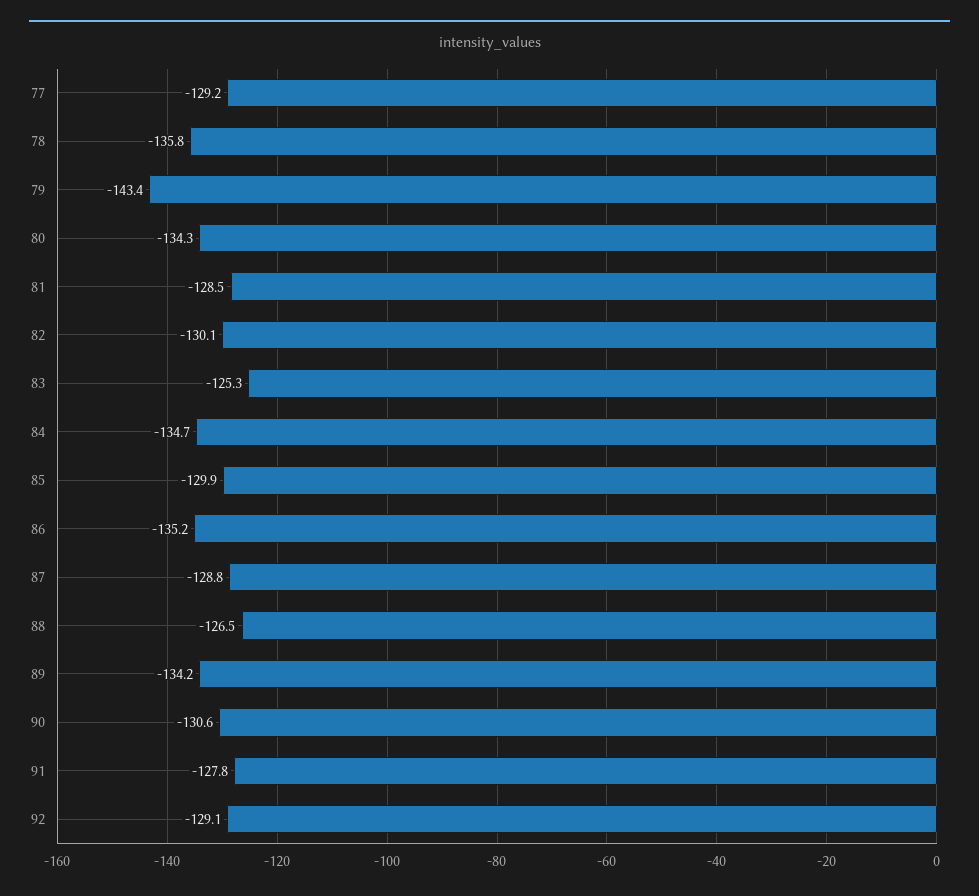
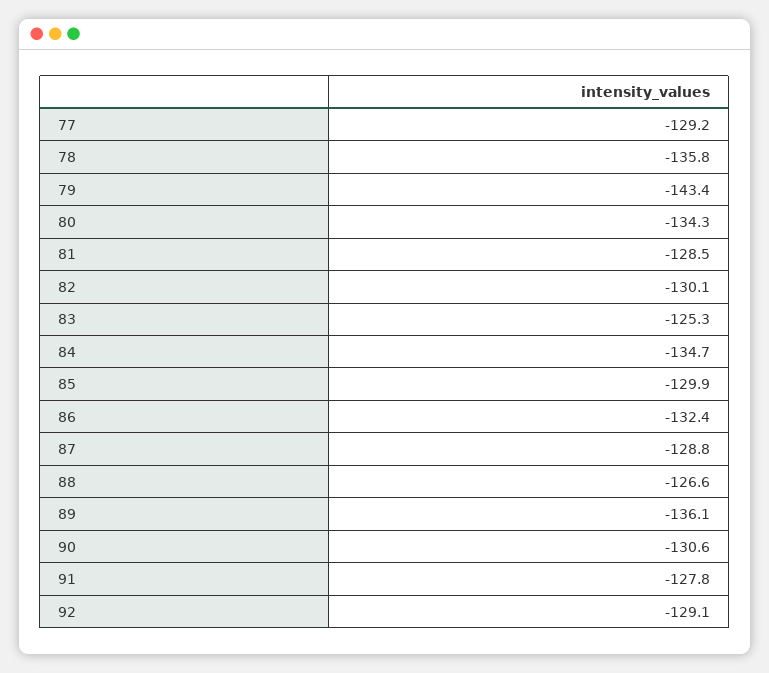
86: -135.2 -> -132.4
88: -126.5 -> -126.6
89: -134.2 -> -136.1

